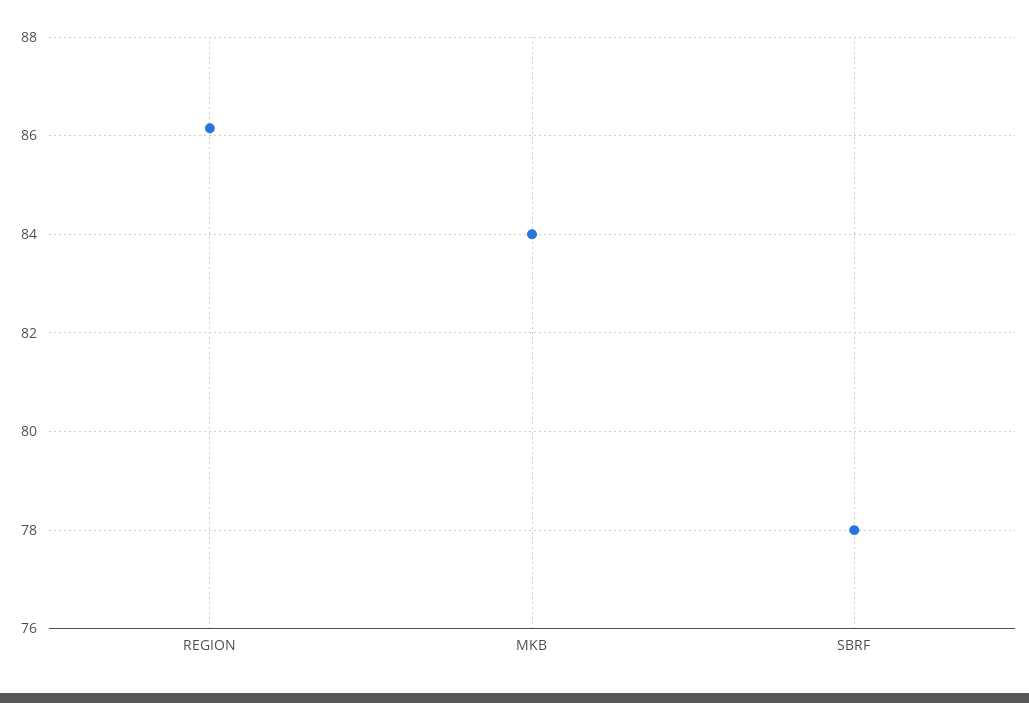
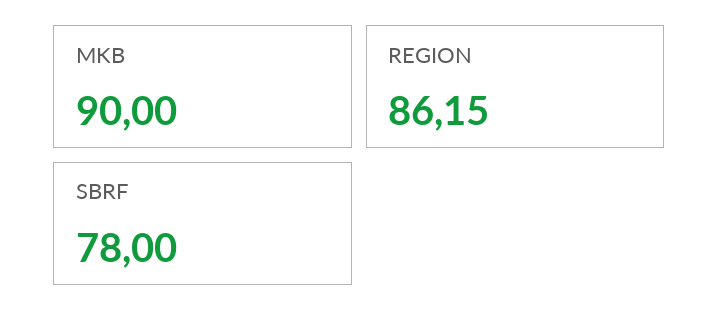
MKB: 84 -> 90

